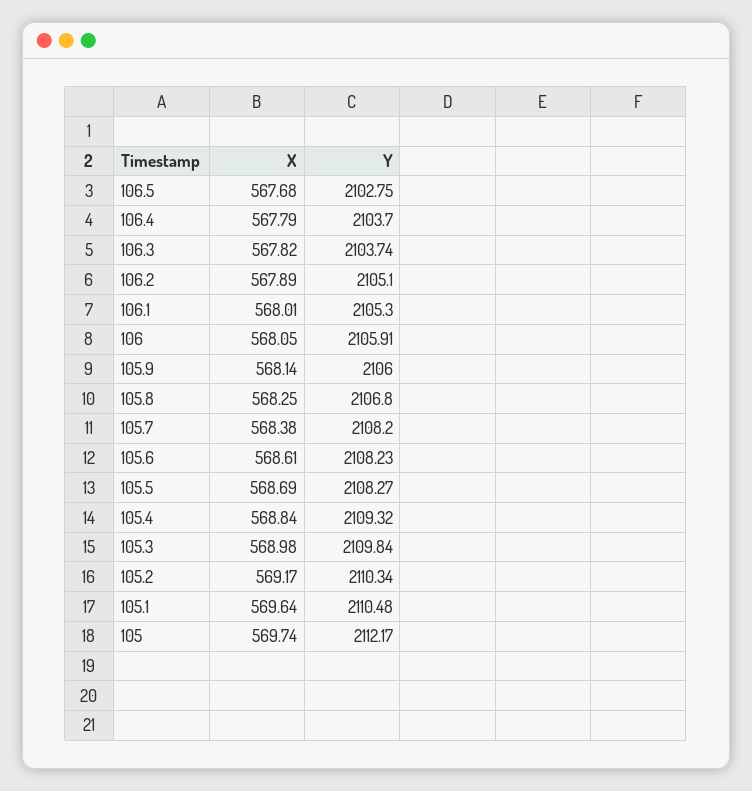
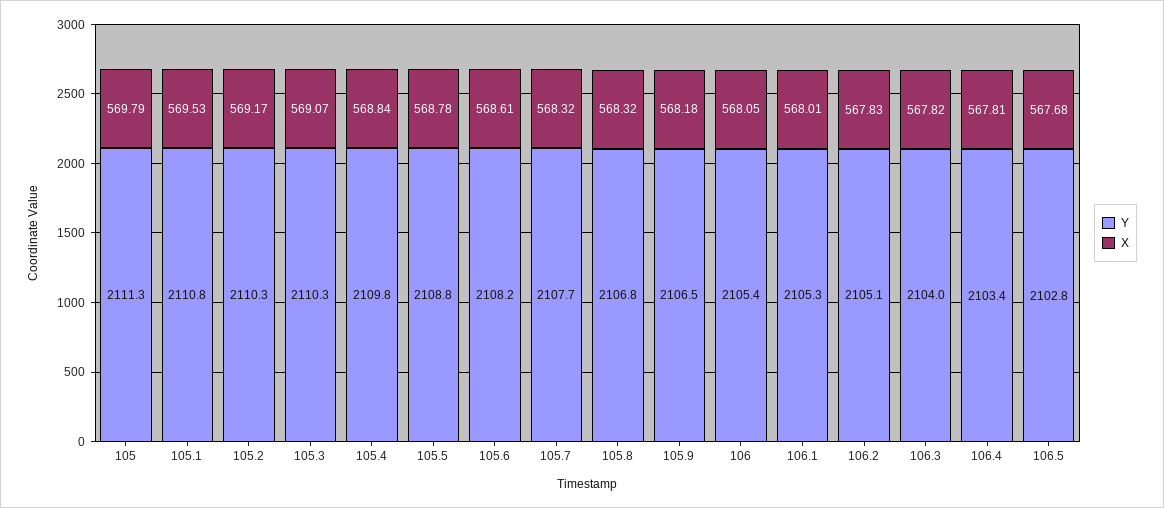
X, 106.4: 567.79 -> 567.81
Y, 106.4: 2103.7 -> 2103.4
Y, 106.3: 2103.74 -> 2104
X, 106.2: 567.89 -> 567.83
Y, 106: 2105.91 -> 2105.4
X, 105.9: 568.14 -> 568.18
Y, 105.9: 2106 -> 2106.5
X, 105.8: 568.25 -> 568.32
X, 105.7: 568.38 -> 568.32
Y, 105.7: 2108.2 -> 2107.7
X, 105.5: 568.69 -> 568.78
Y, 105.5: 2108.27 -> 2108.8
Y, 105.4: 2109.32 -> 2109.8
X, 105.3: 568.98 -> 569.07
Y, 105.3: 2109.84 -> 2110.3
X, 105.1: 569.64 -> 569.53
Y, 105.1: 2110.48 -> 2110.8
X, 105: 569.74 -> 569.79
Y, 105: 2112.17 -> 2111.3

